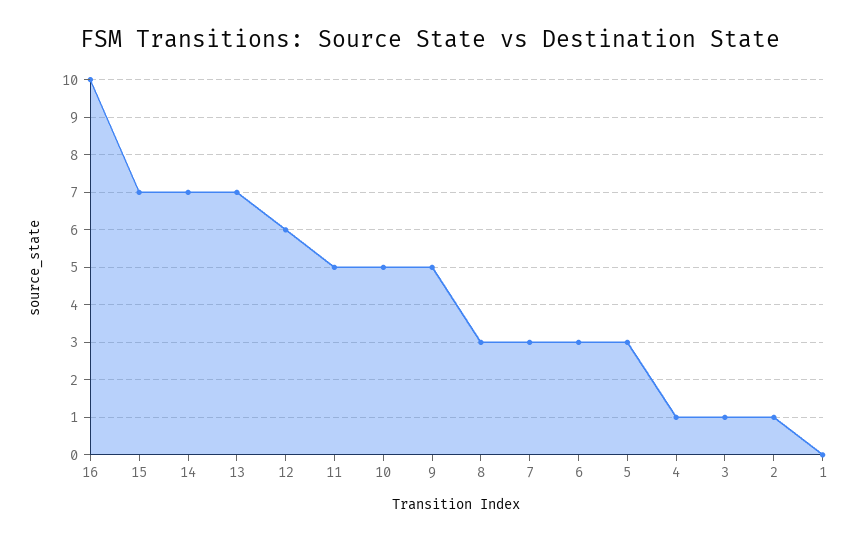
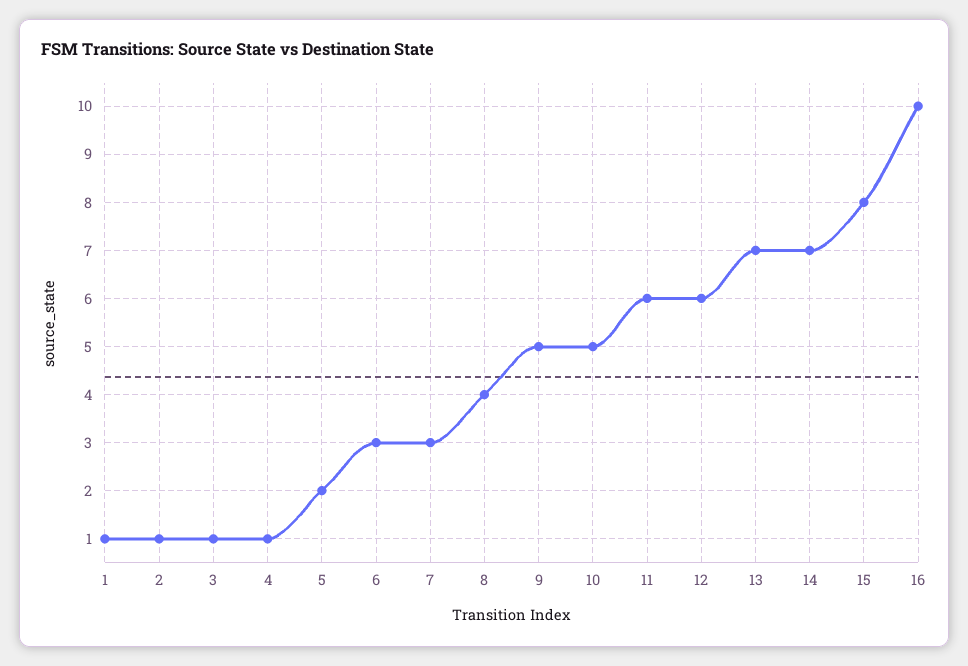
15: 7 -> 8
11: 5 -> 6
8: 3 -> 4
5: 3 -> 2
1: 0 -> 1

